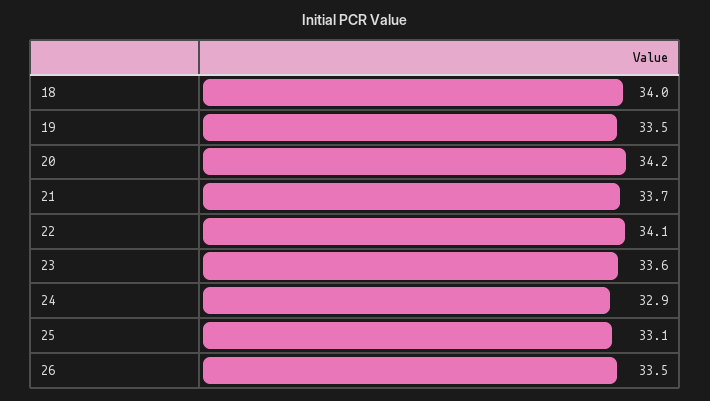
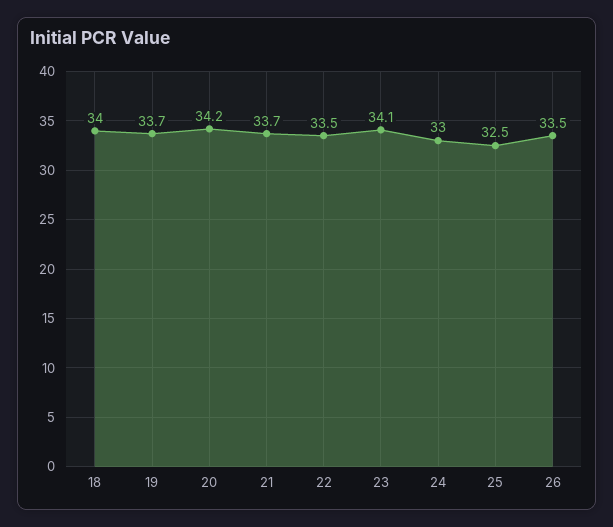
19: 33.5 -> 33.7
22: 34.1 -> 33.5
23: 33.6 -> 34.1
24: 32.9 -> 33
25: 33.1 -> 32.5

